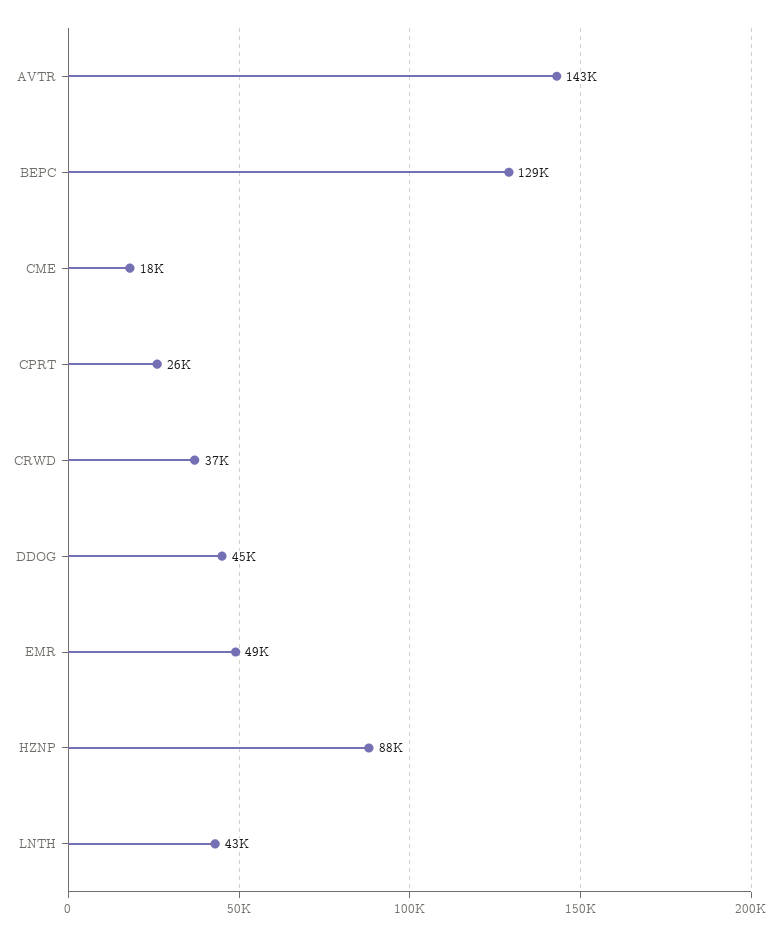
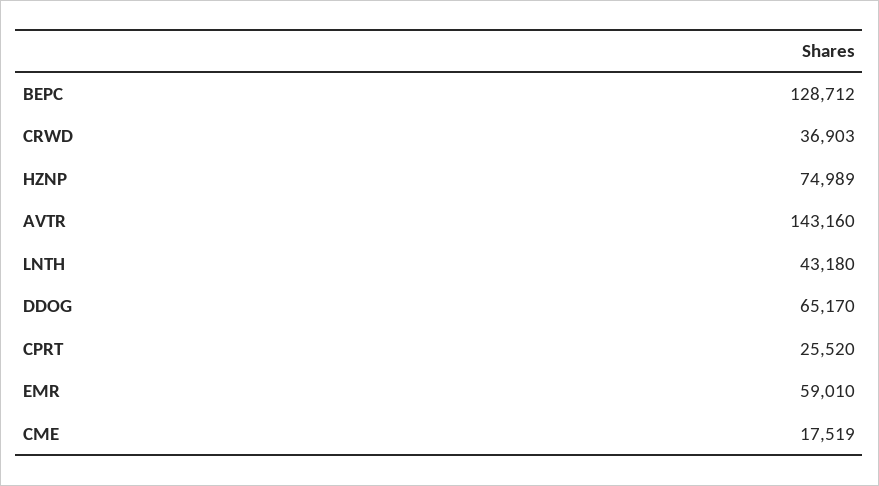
DDOG: 45000 -> 65170
EMR: 49000 -> 59010
HZNP: 88000 -> 74989

